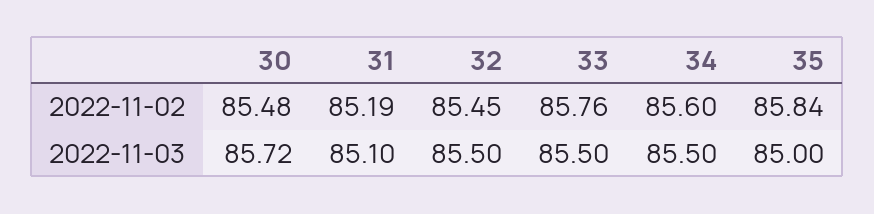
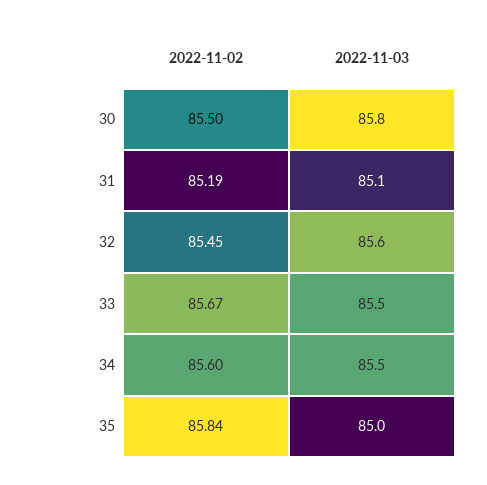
30, 2022-11-02: 85.48 -> 85.5
33, 2022-11-02: 85.76 -> 85.67
30, 2022-11-03: 85.72 -> 85.8
32, 2022-11-03: 85.5 -> 85.6

